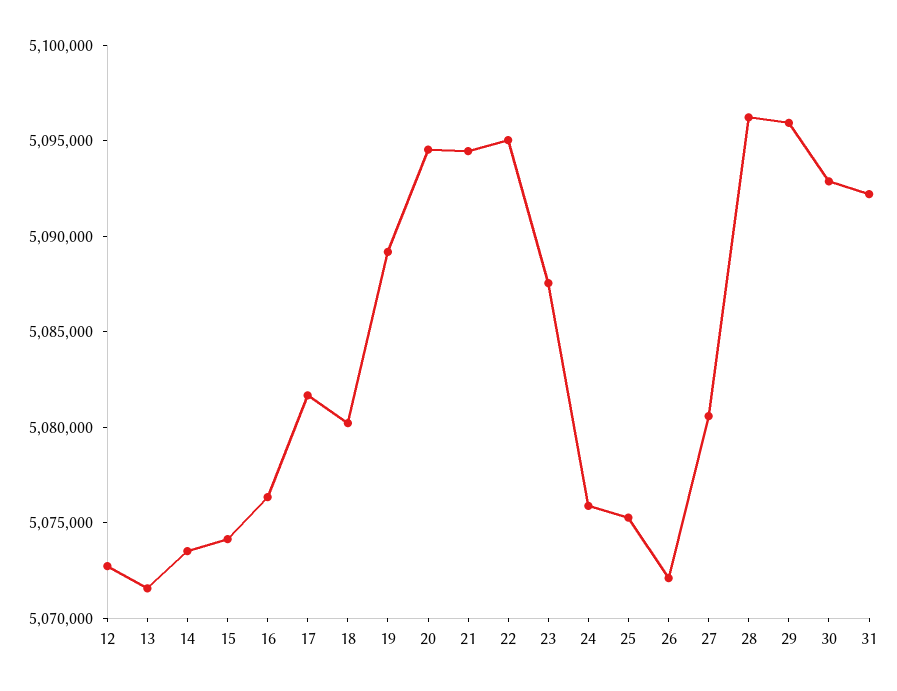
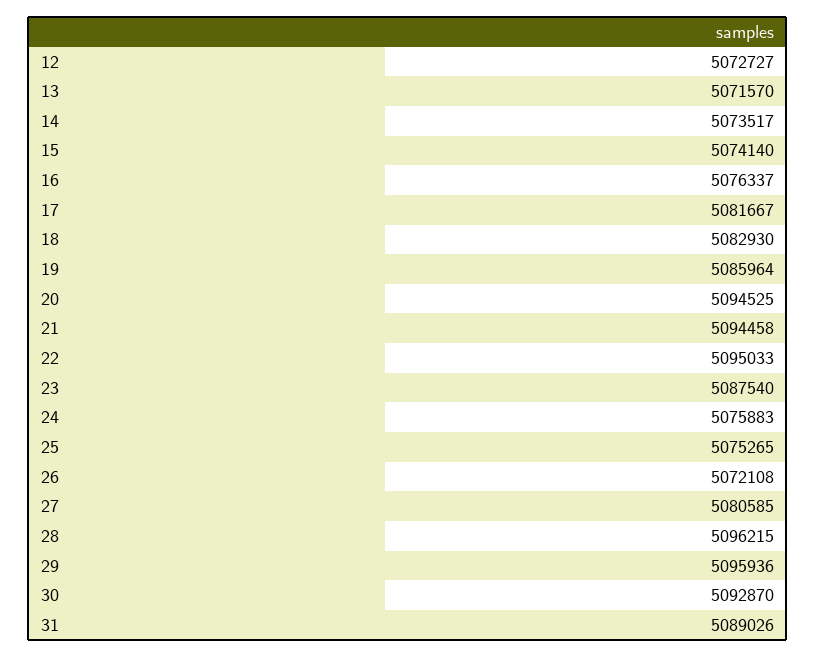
18: 5080000 -> 5082930
19: 5089000 -> 5085964
31: 5092000 -> 5089026

